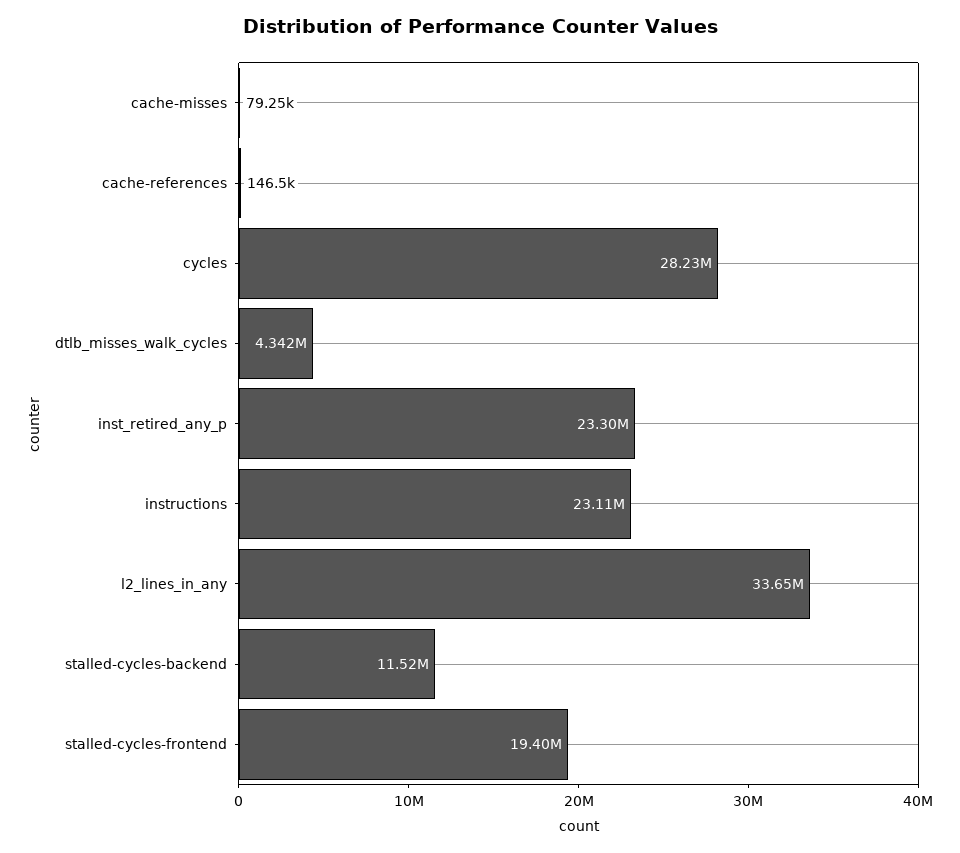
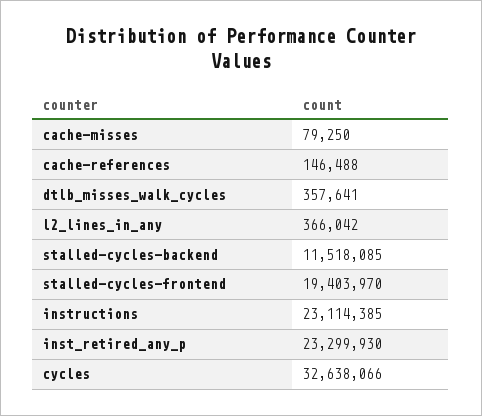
cycles: 28230000 -> 32638066
dtlb_misses_walk_cycles: 4342000 -> 357641
l2_lines_in_any: 33650000 -> 366042

